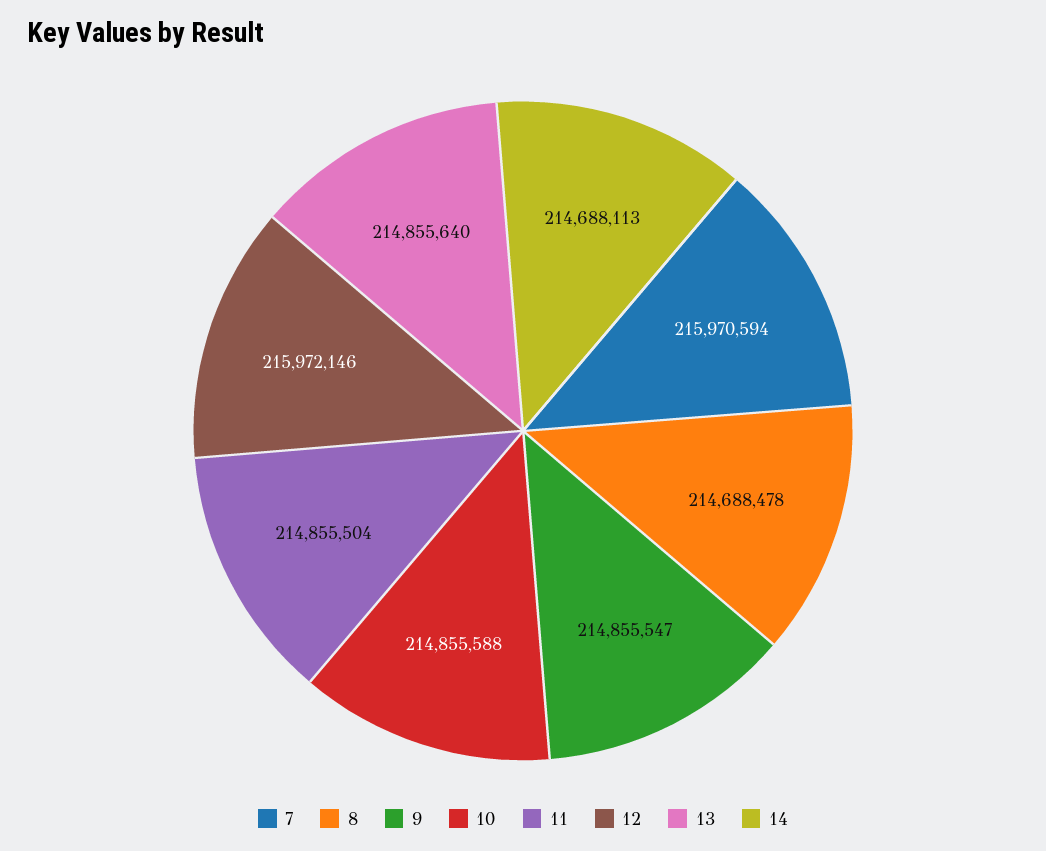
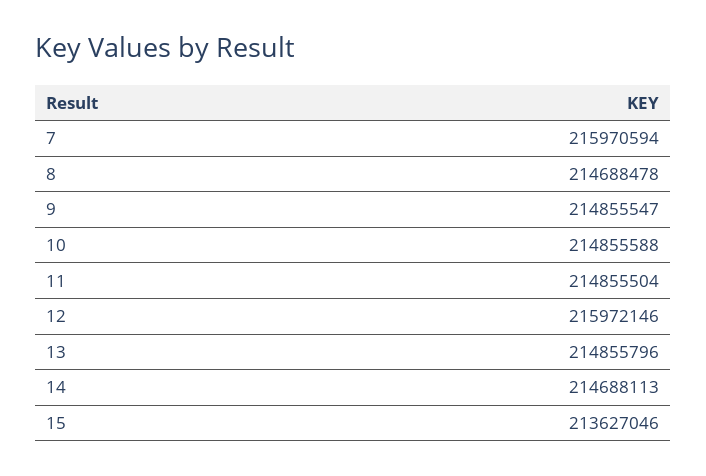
13: 214855640 -> 214855796
15: none -> 213627046

